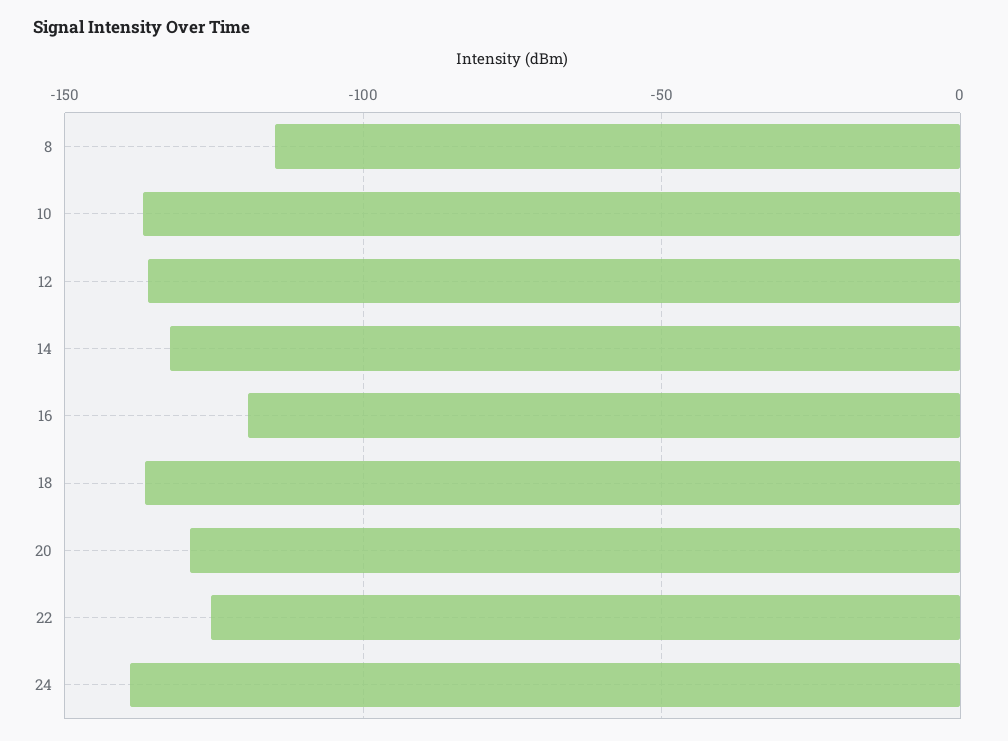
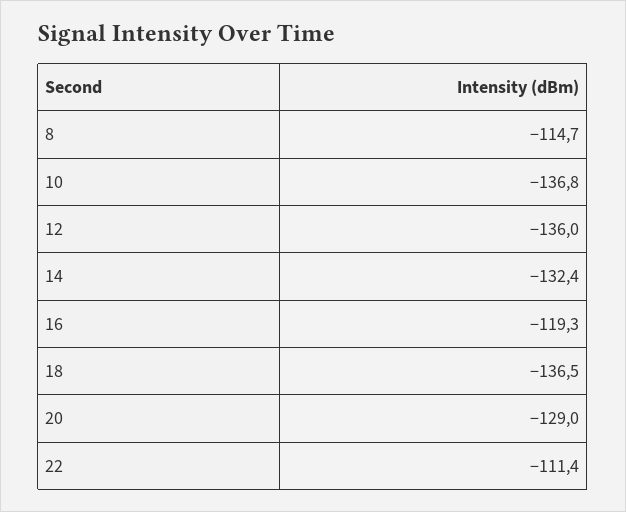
22: -125 -> -111.4
24: -140 -> none

